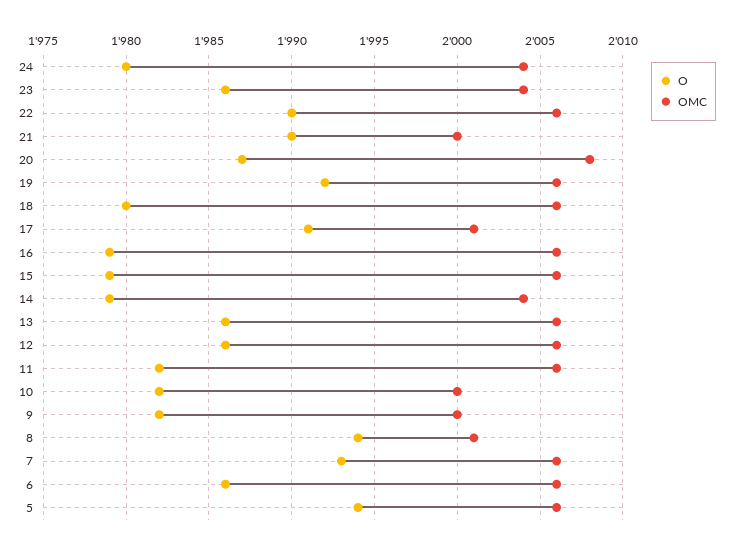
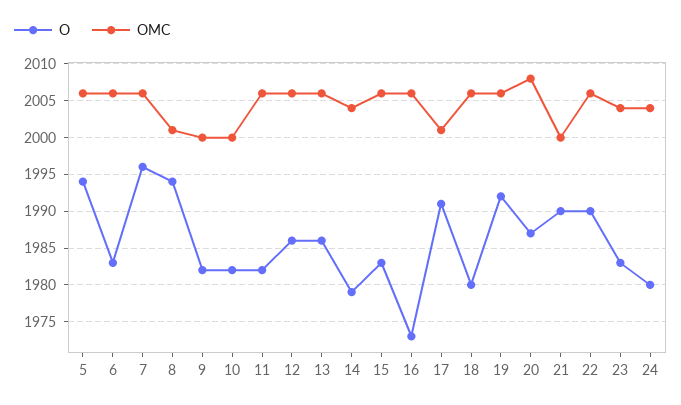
O, 23: 1986 -> 1983
O, 16: 1979 -> 1973
O, 15: 1979 -> 1983
O, 7: 1993 -> 1996
O, 6: 1986 -> 1983

